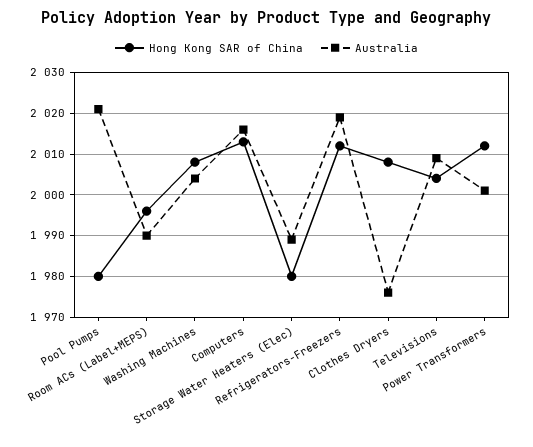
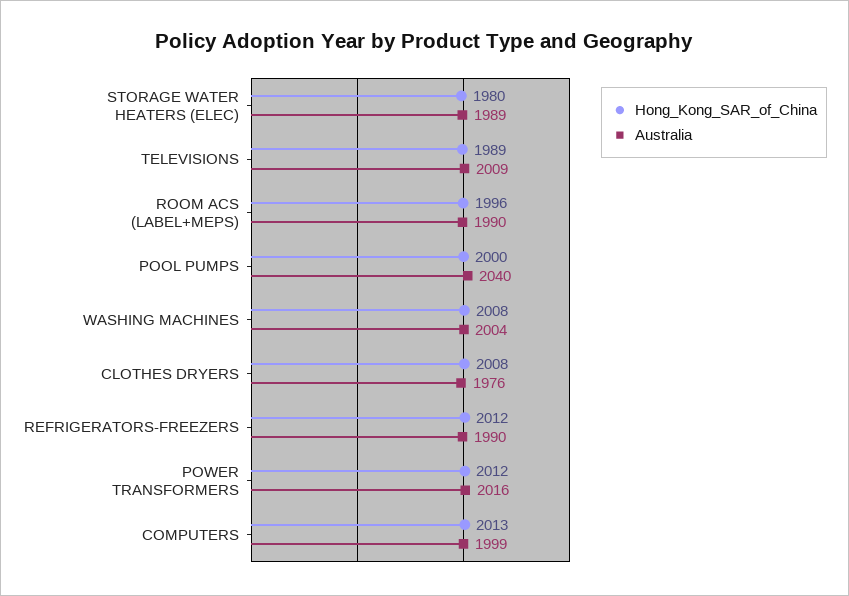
Hong Kong SAR of China, Pool Pumps: 1980 -> 2000
Australia, Pool Pumps: 2020 -> 2040
Australia, Computers: 2015 -> 1999
Australia, Refrigerators-Freezers: 2020 -> 1990
Hong Kong SAR of China, Televisions: 2005 -> 1989
Australia, Power Transformers: 2000 -> 2016

